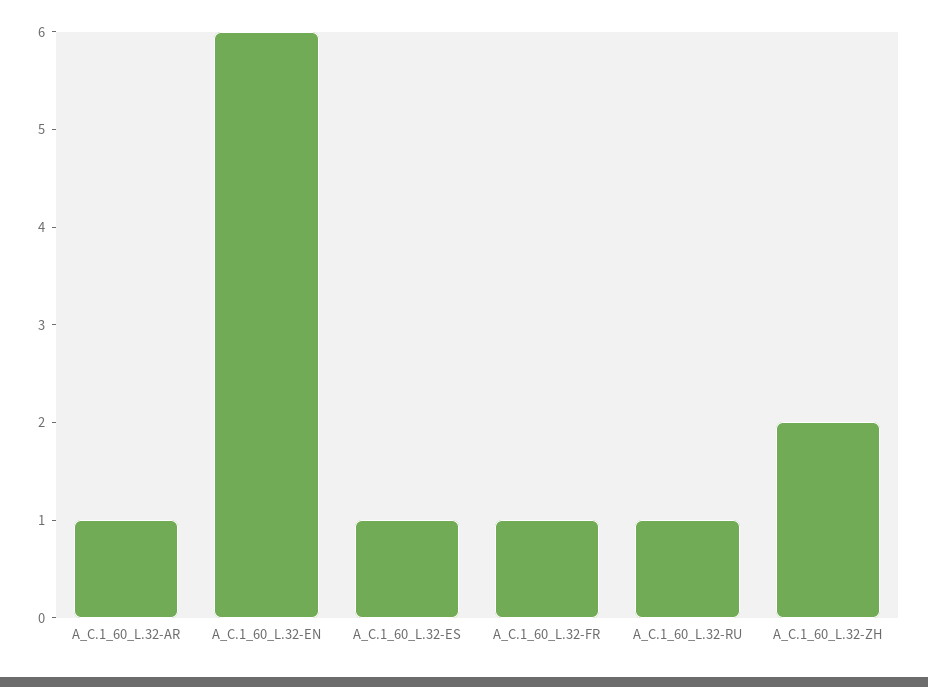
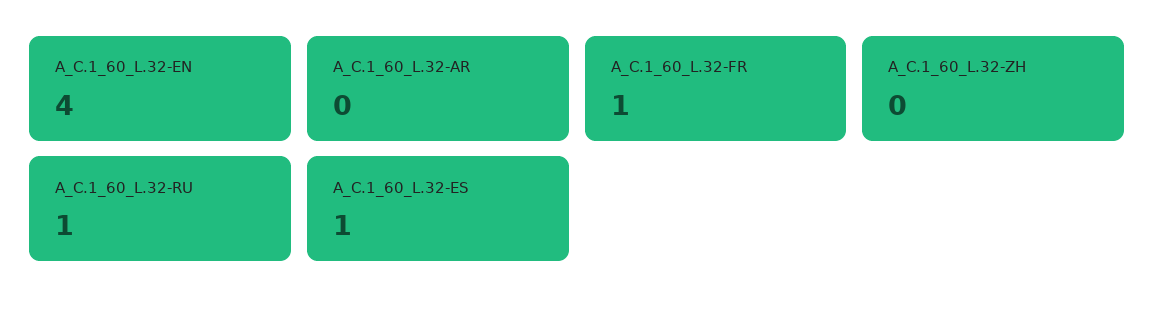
A_C.1_60_L.32-AR: 1 -> 0
A_C.1_60_L.32-EN: 6 -> 4
A_C.1_60_L.32-ZH: 2 -> 0

